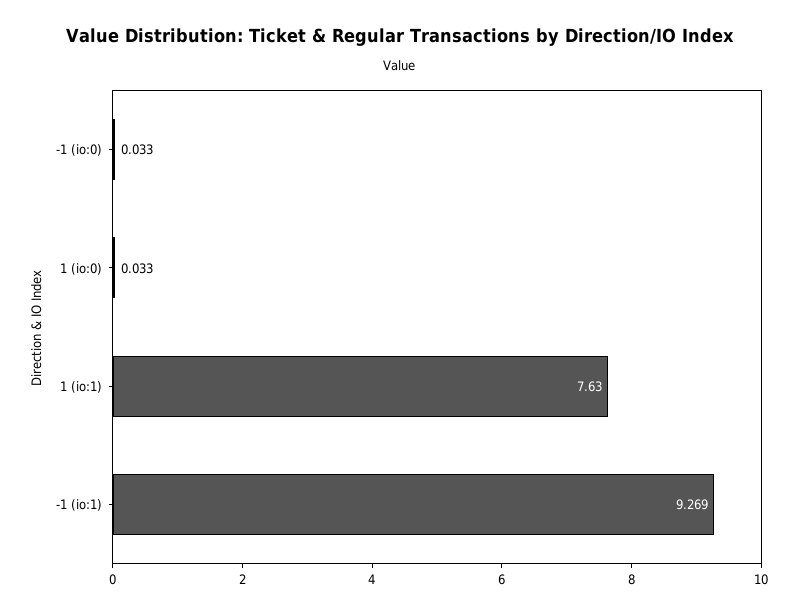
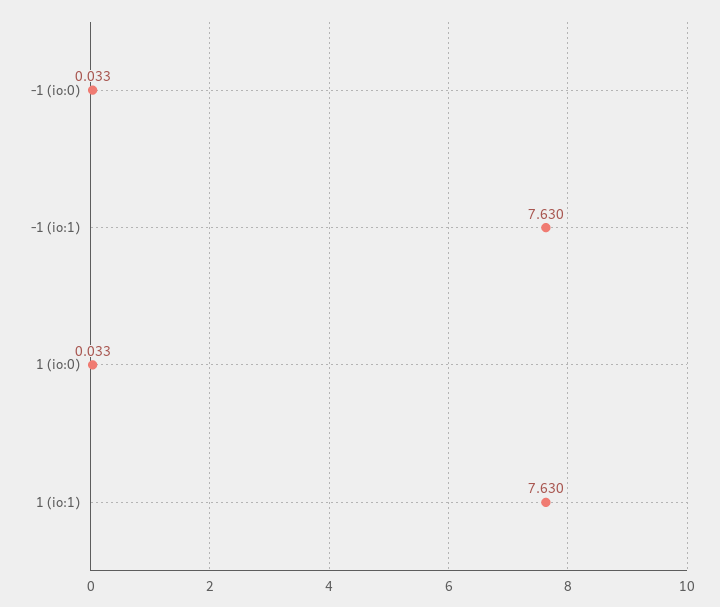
-1 (io:1): 9.269 -> 7.63

